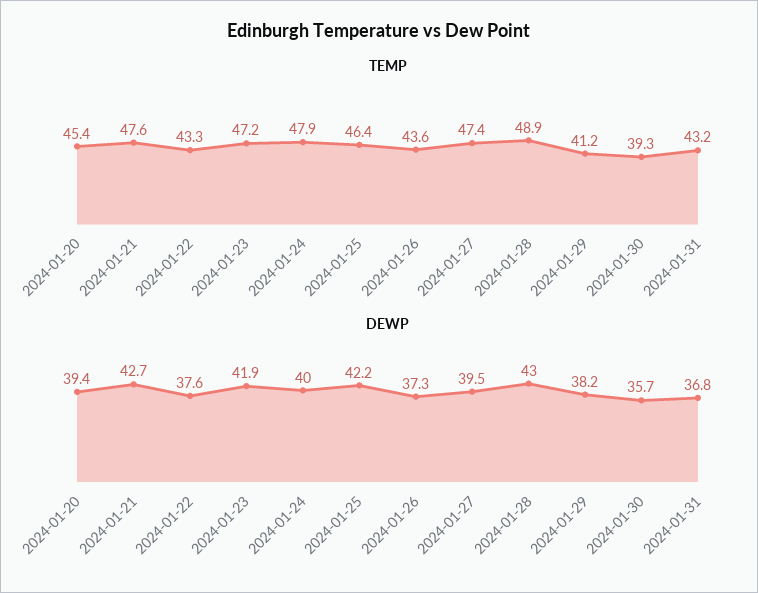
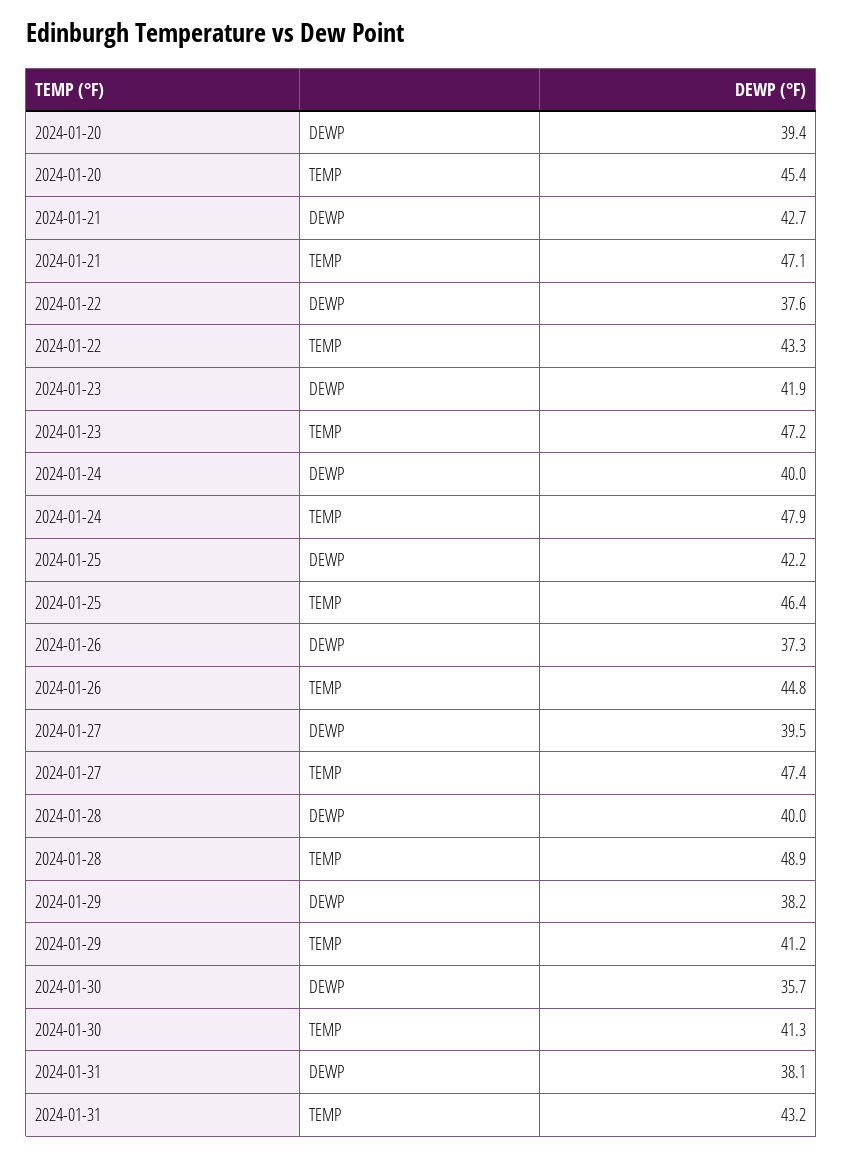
TEMP, 2024-01-21: 47.6 -> 47.1
TEMP, 2024-01-26: 43.6 -> 44.8
TEMP, 2024-01-30: 39.3 -> 41.3
DEWP, 2024-01-28: 43 -> 40
DEWP, 2024-01-31: 36.8 -> 38.1

